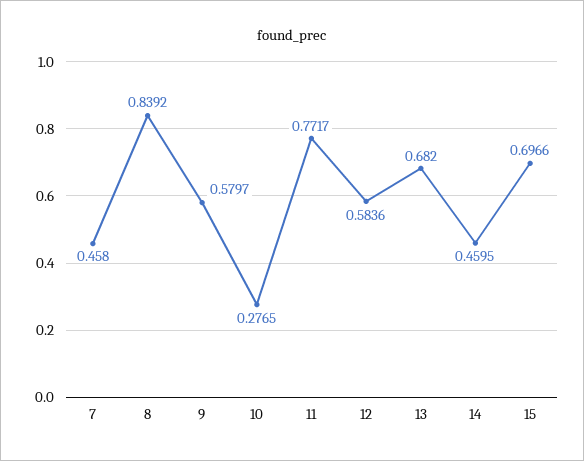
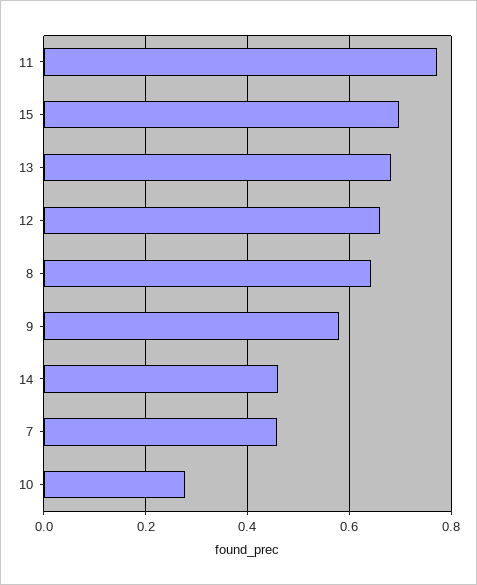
8: 0.8392 -> 0.64
12: 0.5836 -> 0.66

